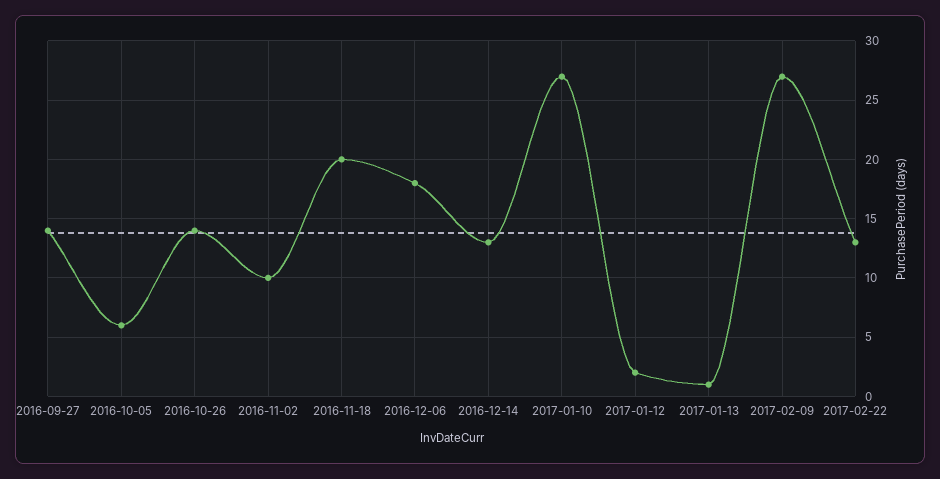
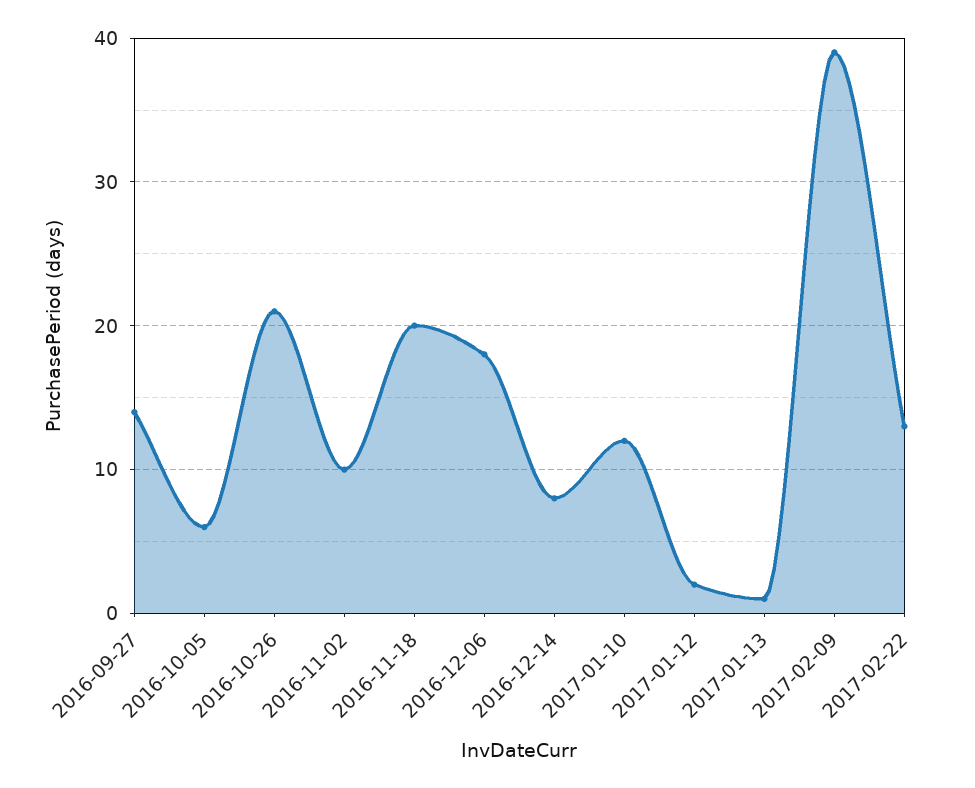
2016-10-26: 14 -> 21
2016-12-14: 13 -> 8
2017-01-10: 27 -> 12
2017-02-09: 27 -> 39

